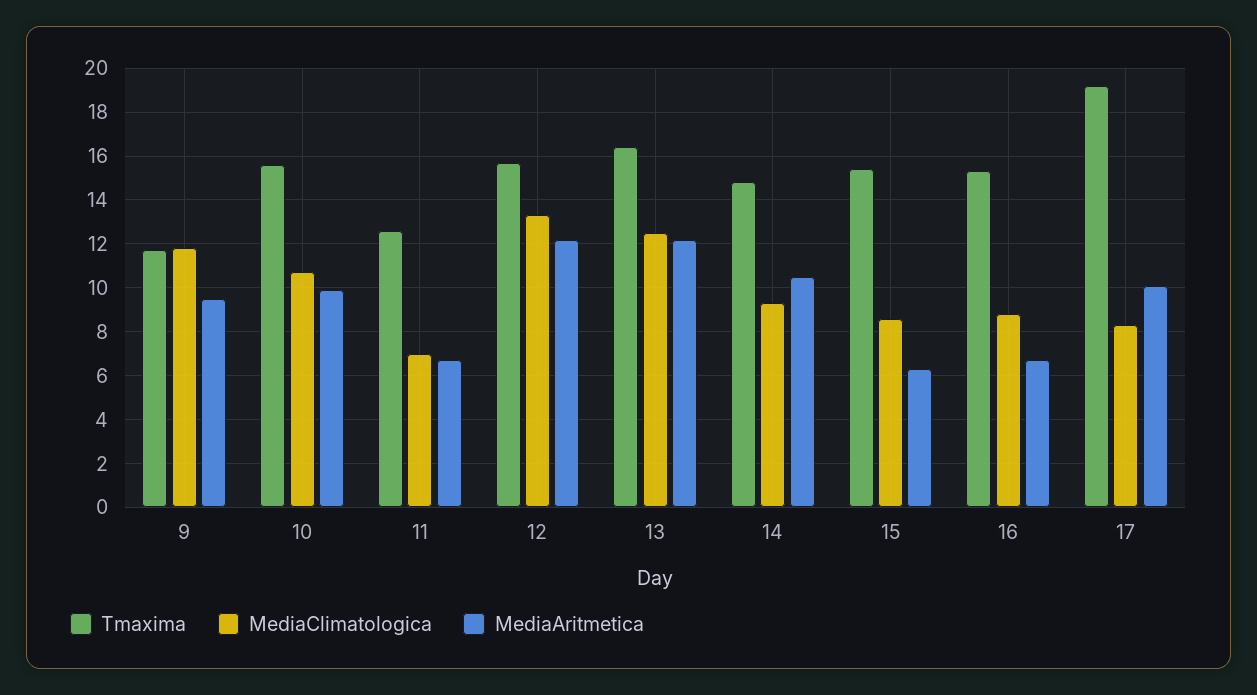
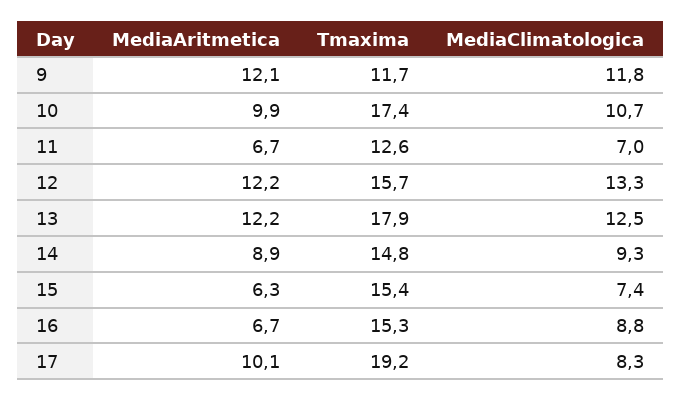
MediaAritmetica, 9: 9.5 -> 12.1
Tmaxima, 10: 15.5 -> 17.4
Tmaxima, 13: 16.5 -> 17.9
MediaAritmetica, 14: 10.5 -> 8.9
MediaClimatologica, 15: 8.5 -> 7.4

